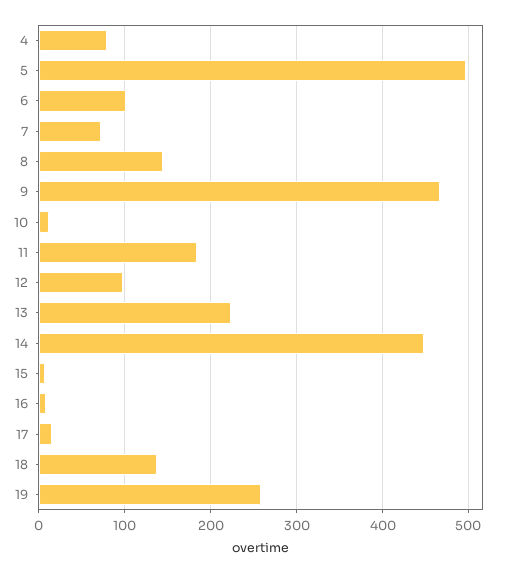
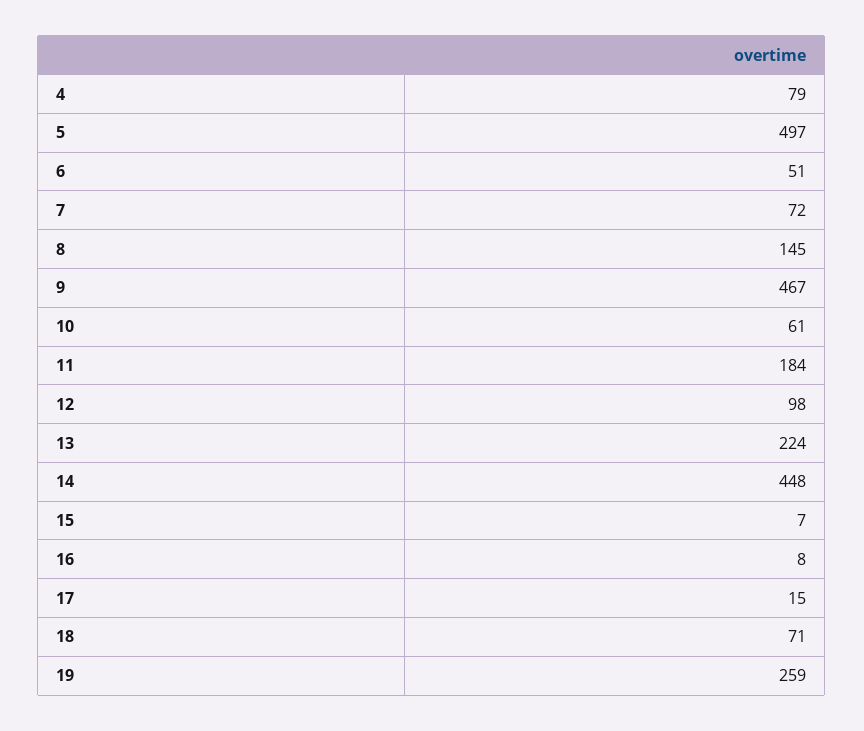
6: 100 -> 51
10: 10 -> 61
18: 140 -> 71

